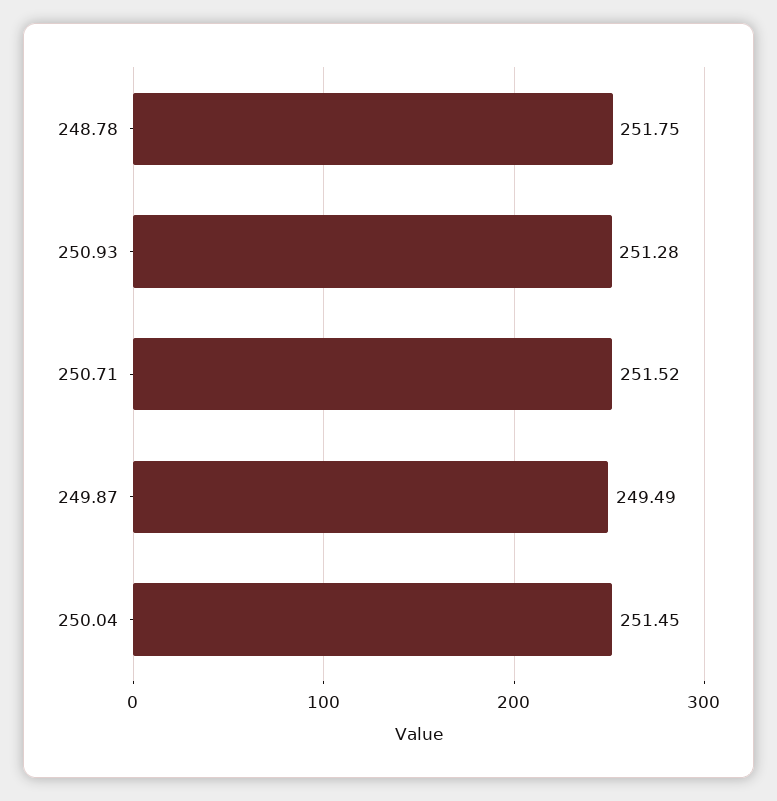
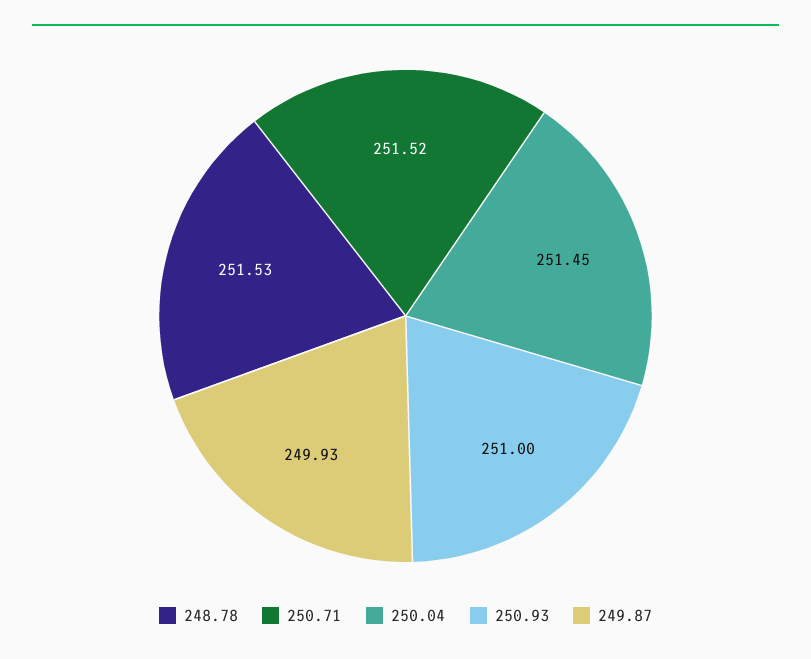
248.78: 251.75 -> 251.53
250.93: 251.28 -> 251
249.87: 249.49 -> 249.93

